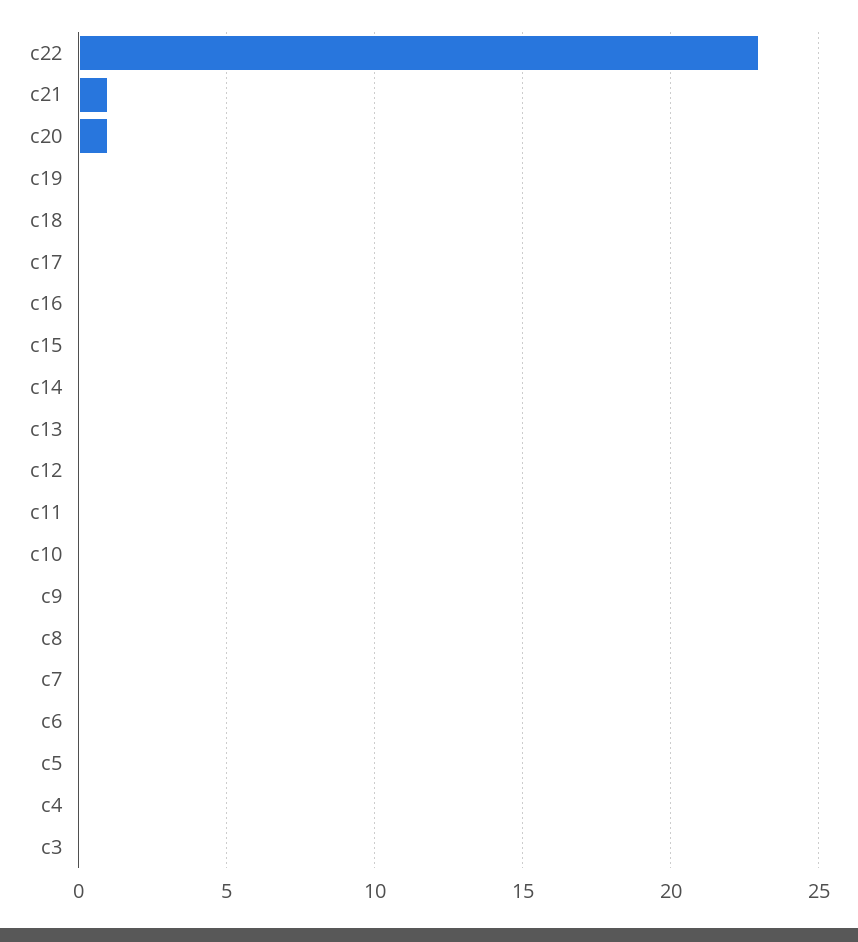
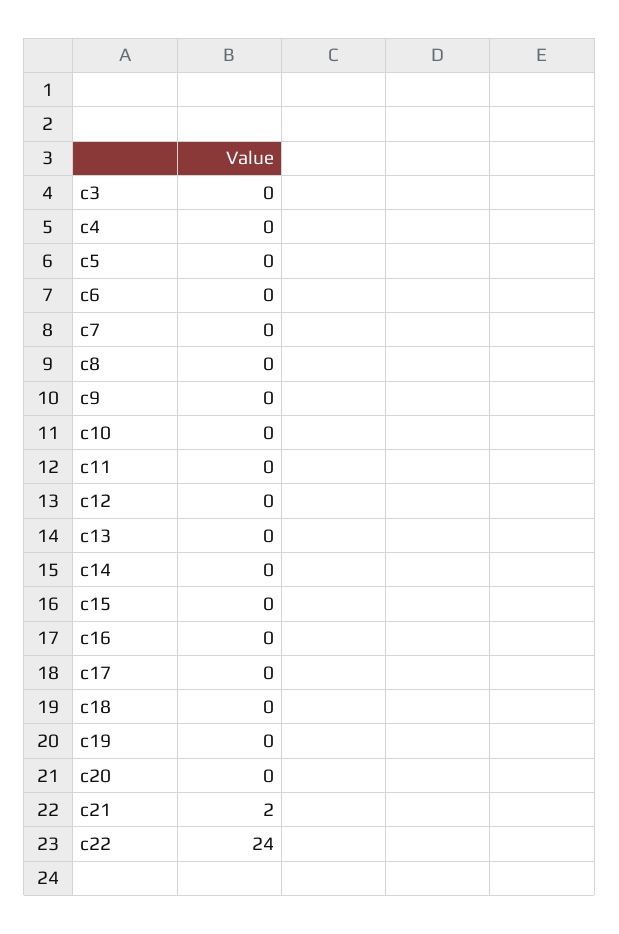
c22: 23 -> 24
c21: 1 -> 2
c20: 1 -> 0

